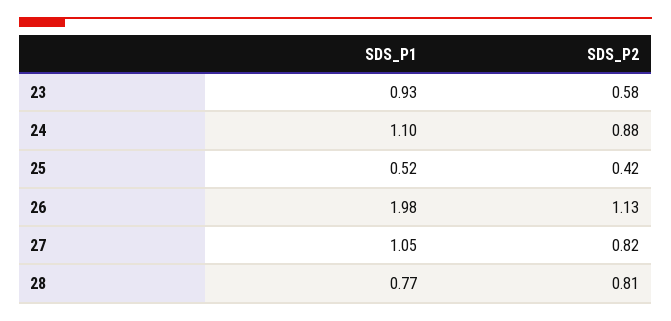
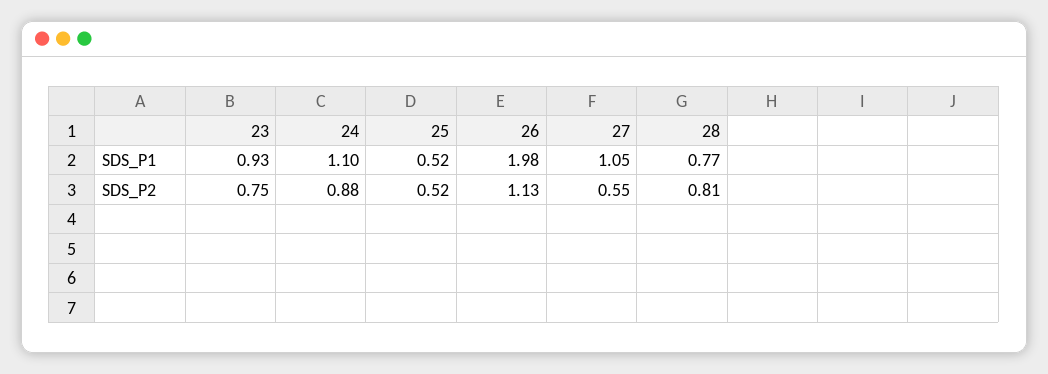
SDS_P2, 23: 0.58 -> 0.75
SDS_P2, 25: 0.42 -> 0.52
SDS_P2, 27: 0.82 -> 0.55

